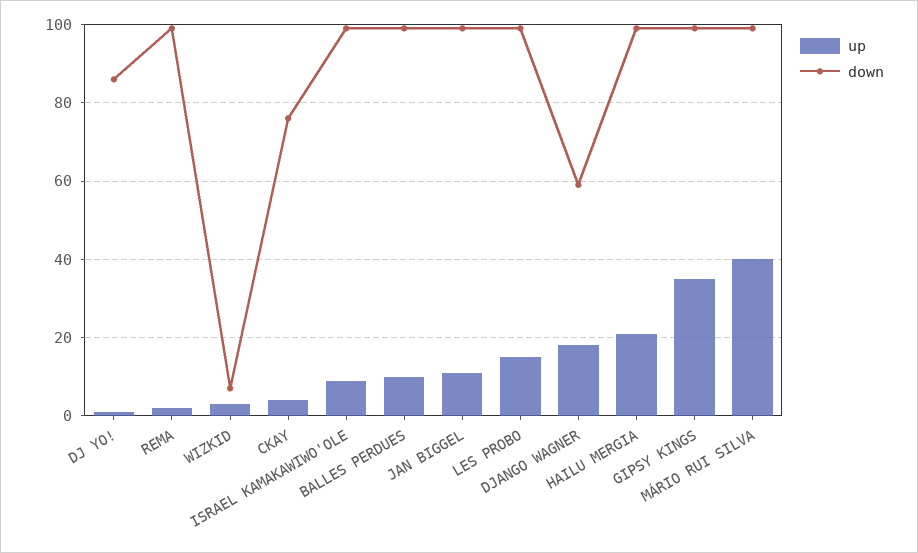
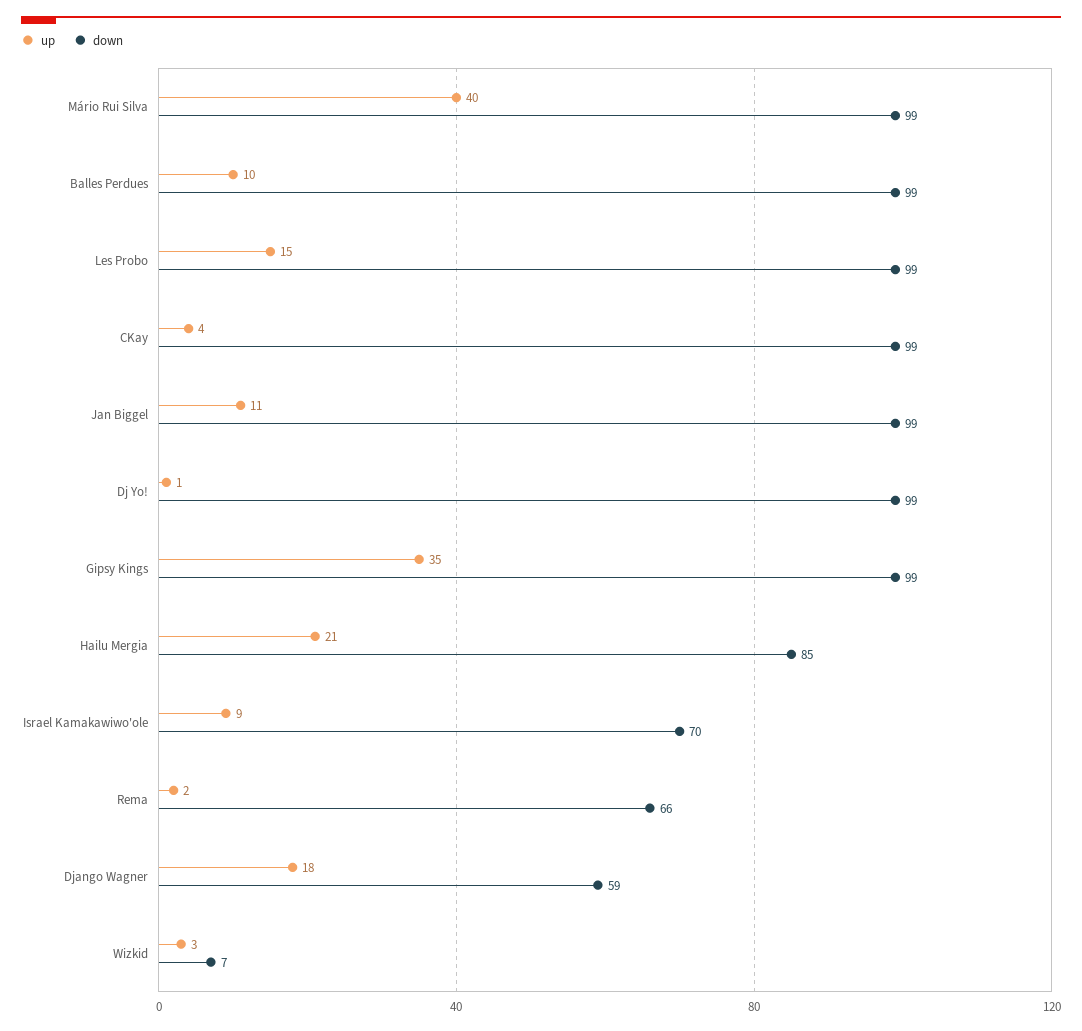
down, DJ YO!: 85 -> 99
down, REMA: 100 -> 66
down, CKAY: 75 -> 99
down, ISRAEL KAMAKAWIWO'OLE: 100 -> 70
down, HAILU MERGIA: 100 -> 85

